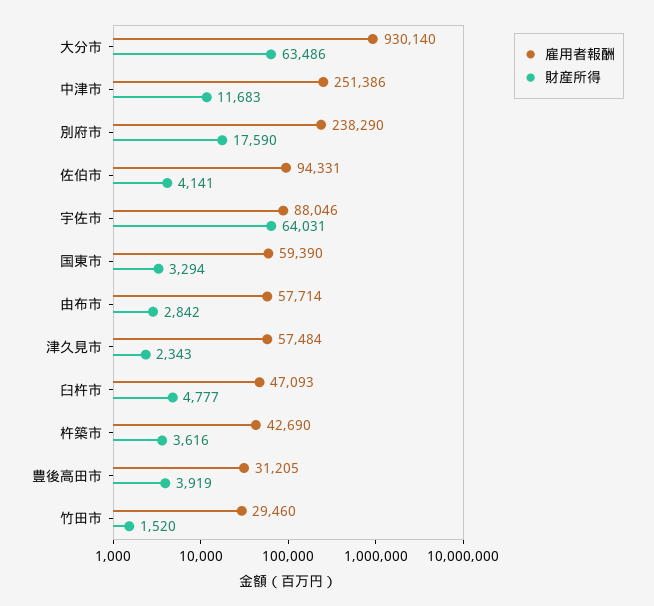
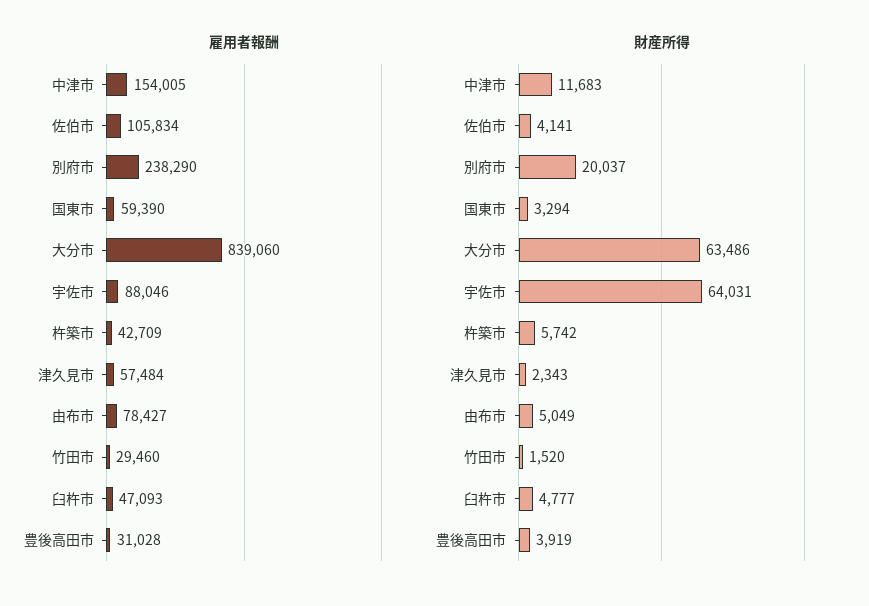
雇用者報酬, 大分市: 930140 -> 839060
雇用者報酬, 中津市: 251386 -> 154005
財産所得, 別府市: 17590 -> 20037
雇用者報酬, 佐伯市: 94331 -> 105834
雇用者報酬, 由布市: 57714 -> 78427
財産所得, 由布市: 2842 -> 5049
雇用者報酬, 杵築市: 42690 -> 42709
財産所得, 杵築市: 3616 -> 5742
雇用者報酬, 豊後高田市: 31205 -> 31028

